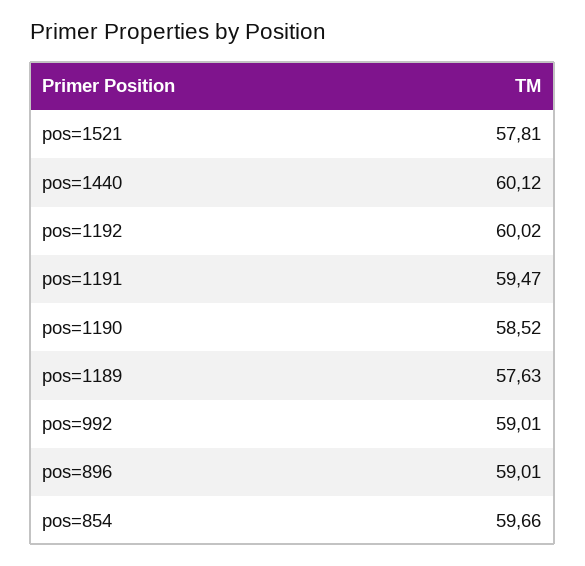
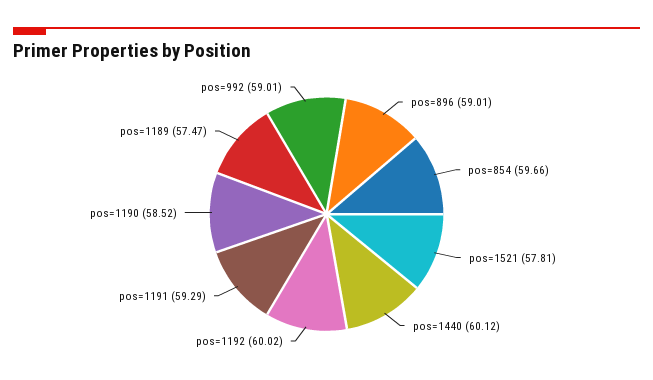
pos=1191: 59.47 -> 59.29
pos=1189: 57.63 -> 57.47

